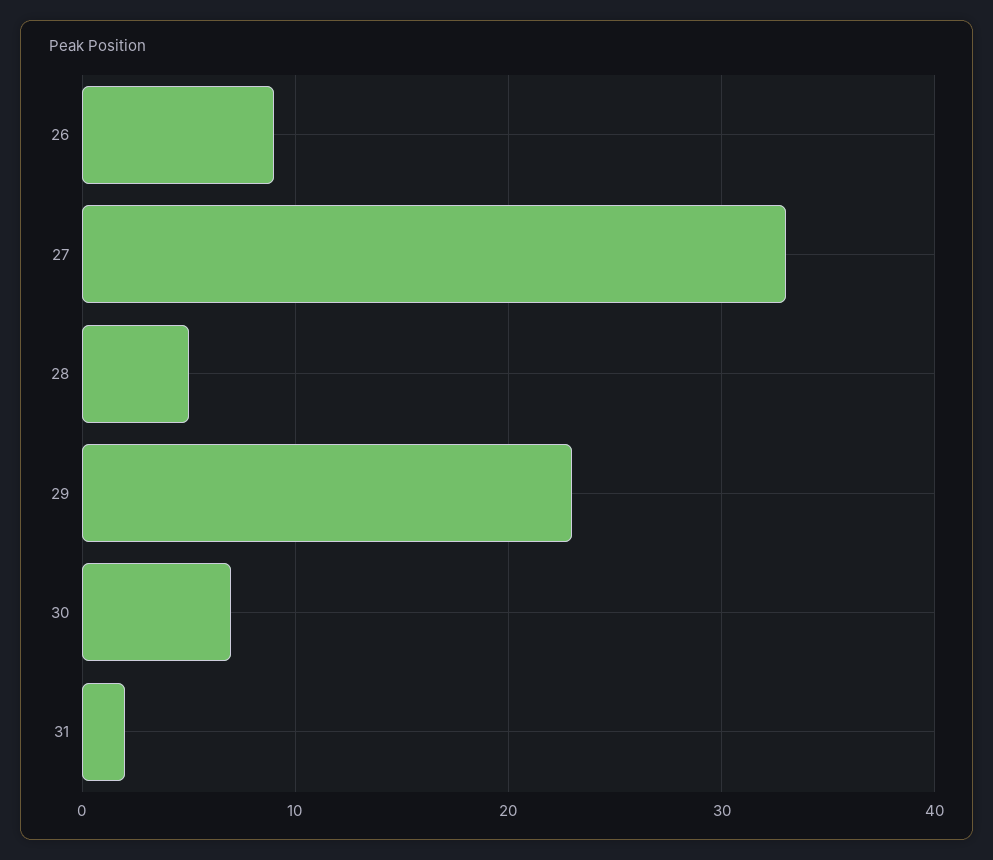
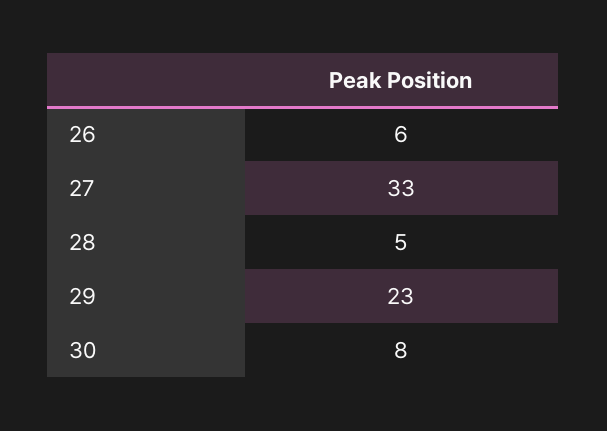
26: 9 -> 6
30: 7 -> 8
31: 2 -> none

